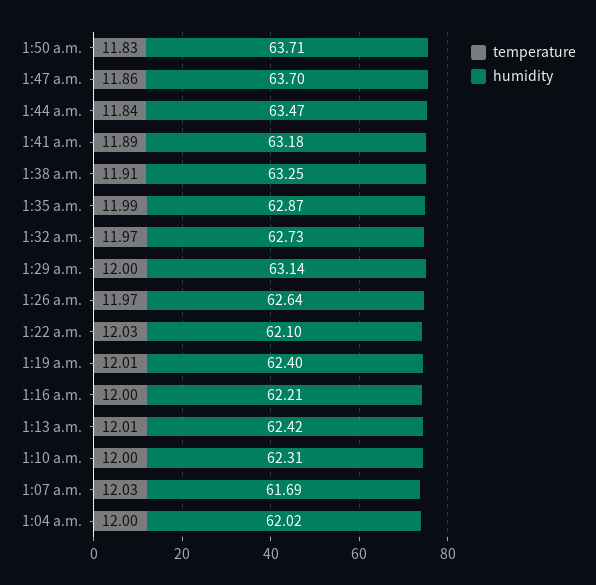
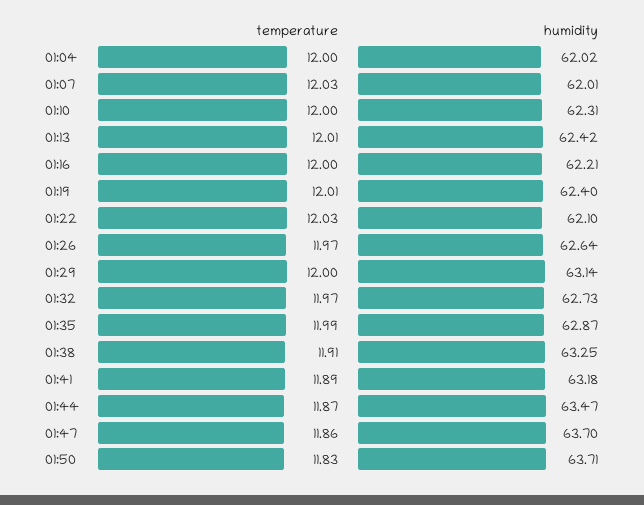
temperature, 1:44 a.m.: 11.84 -> 11.87
humidity, 1:07 a.m.: 61.69 -> 62.01

